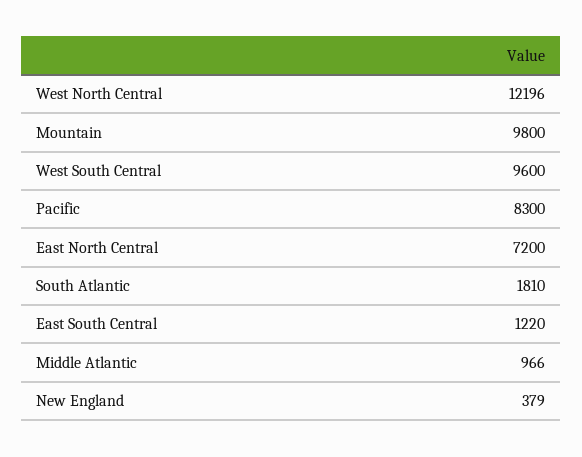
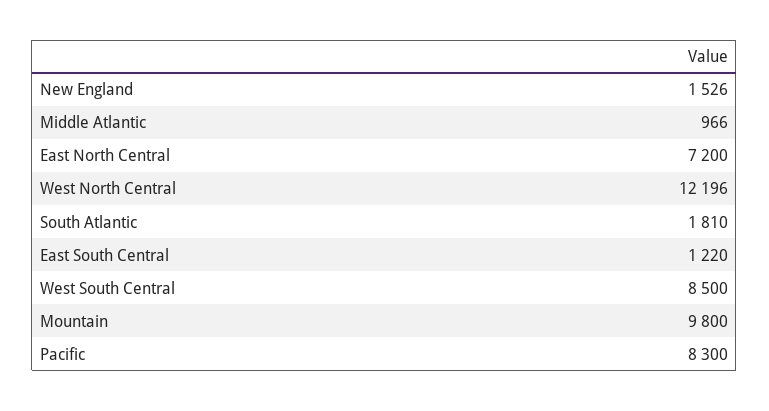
West South Central: 9600 -> 8500
New England: 379 -> 1526

